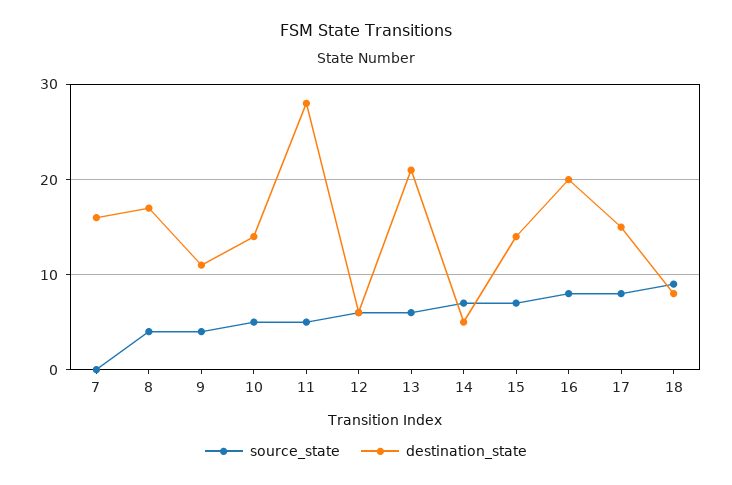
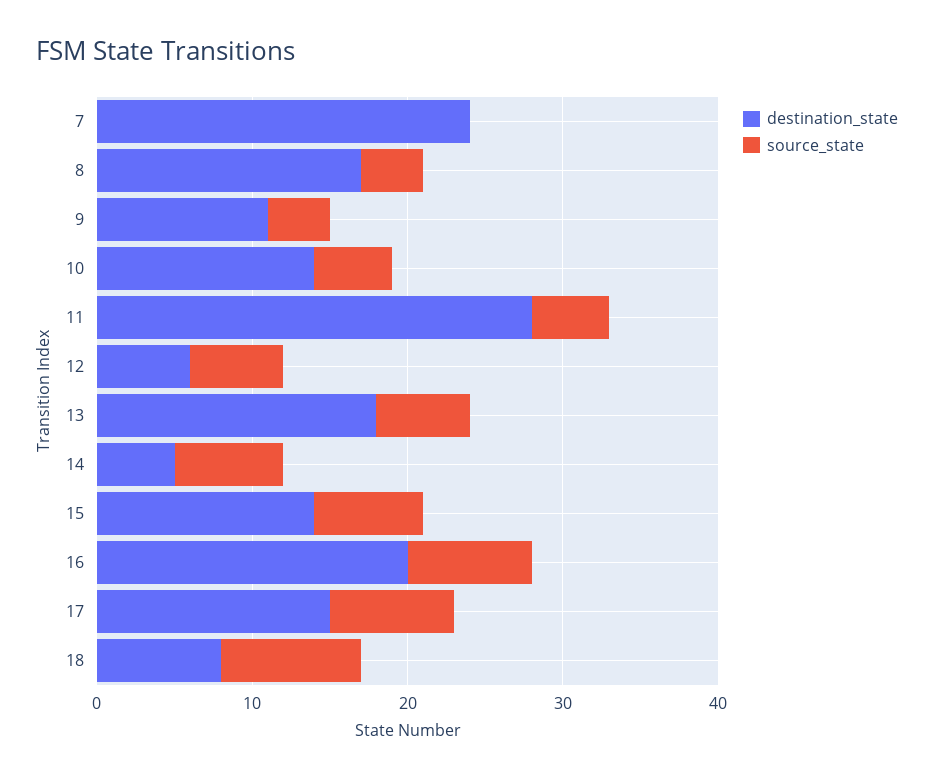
destination_state, 7: 16 -> 24
destination_state, 13: 21 -> 18

